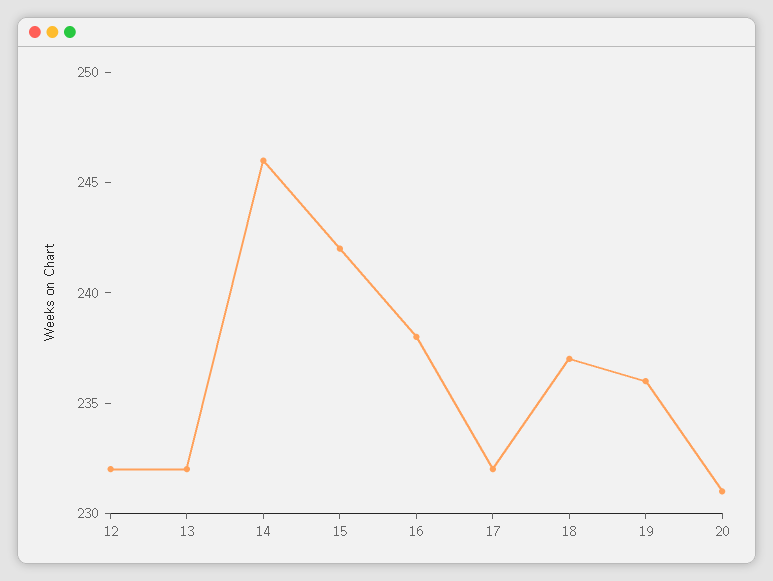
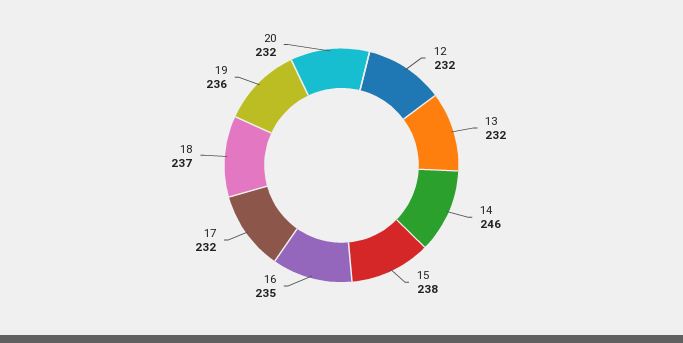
15: 242 -> 238
16: 238 -> 235
20: 231 -> 232

